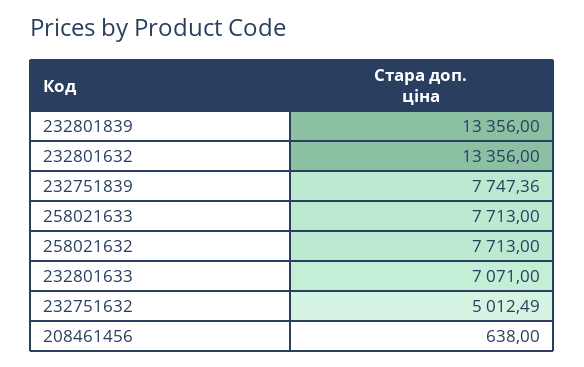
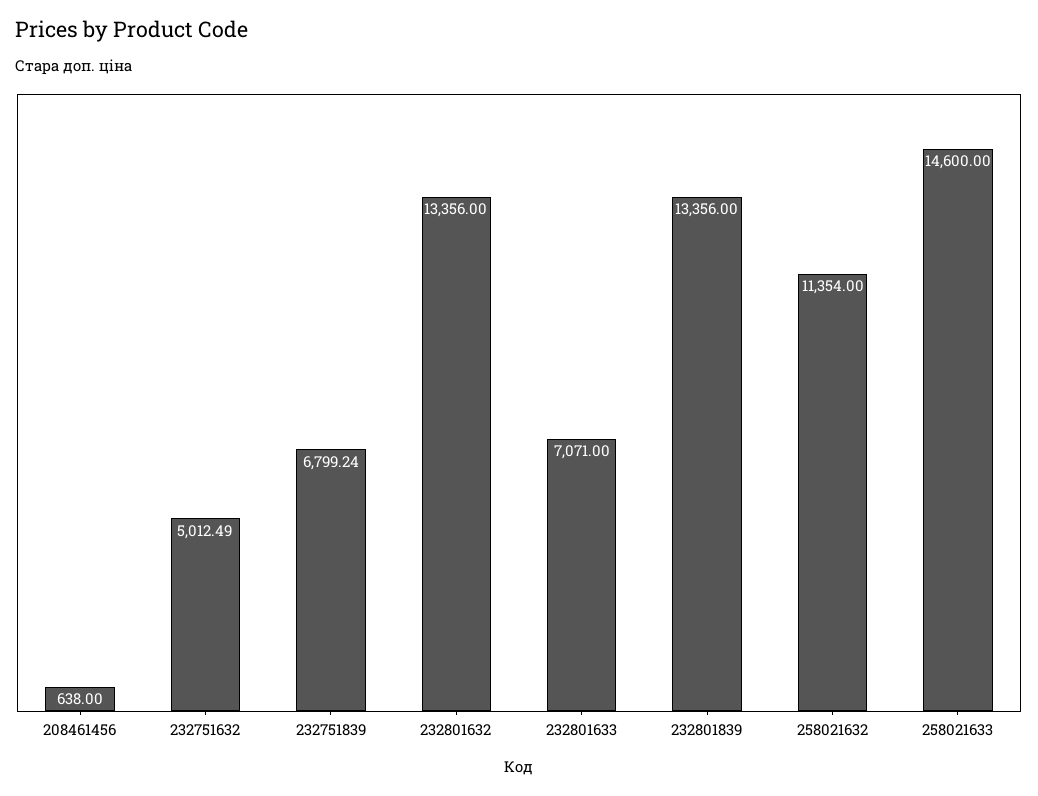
232751839: 7747.36 -> 6799.24
258021633: 7713 -> 14600
258021632: 7713 -> 11354

